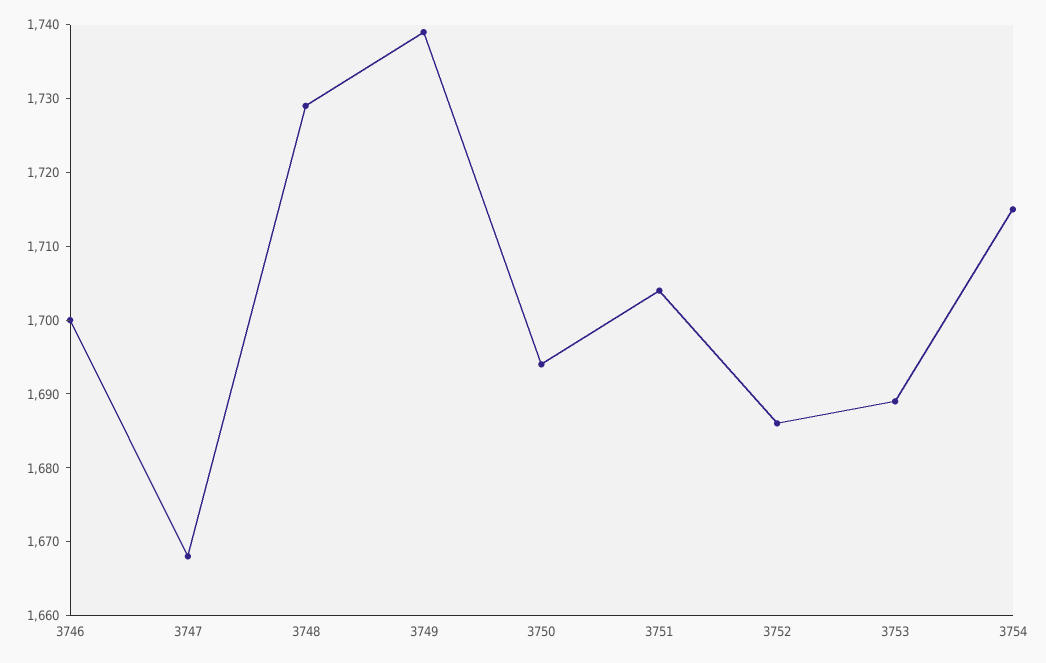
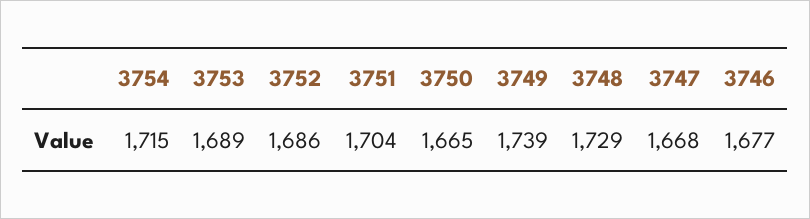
3746: 1700 -> 1677
3750: 1695 -> 1665

